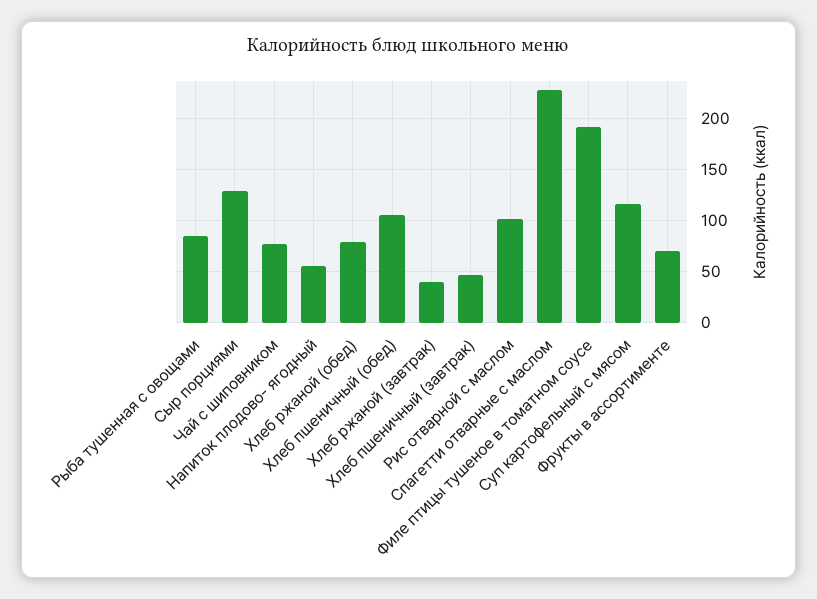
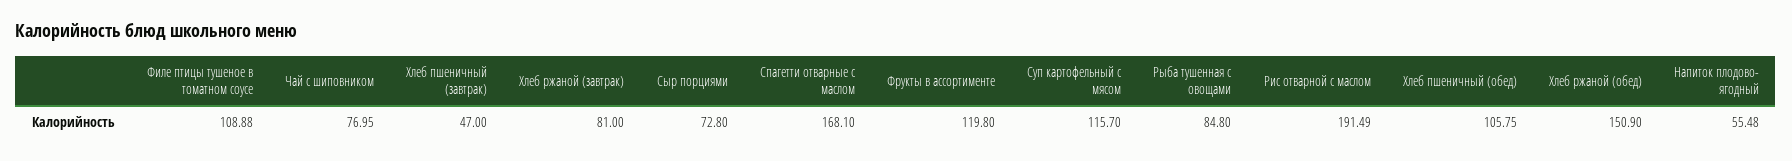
Сыр порциями: 130 -> 72.8
Хлеб ржаной (обед): 80 -> 150.9
Хлеб ржаной (завтрак): 40 -> 81
Рис отварной с маслом: 100 -> 191.49
Спагетти отварные с маслом: 230 -> 168.1
Филе птицы тушеное в томатном соусе: 190 -> 108.88
Фрукты в ассортименте: 70 -> 119.8

